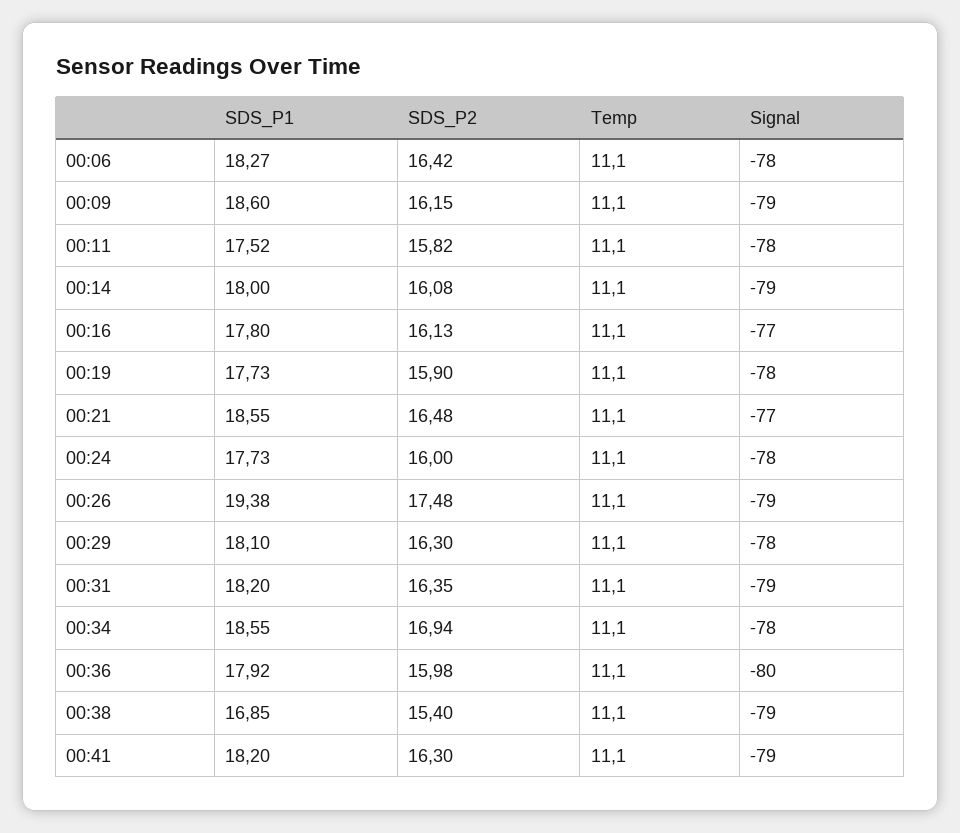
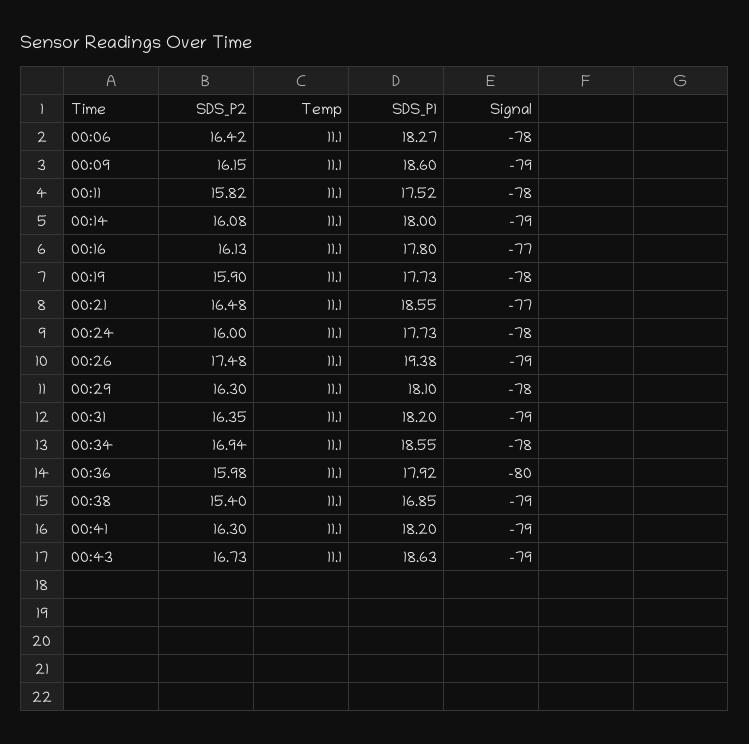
SDS_P2, 00:43: none -> 16.73
Temp, 00:43: none -> 11.1
SDS_P1, 00:43: none -> 18.63
Signal, 00:43: none -> -79

